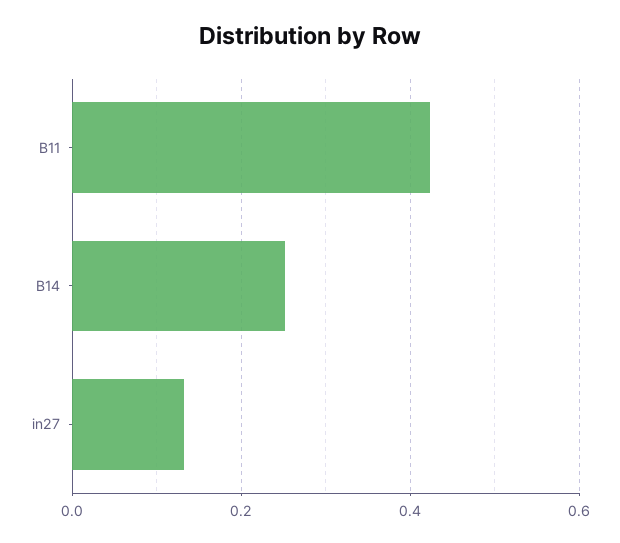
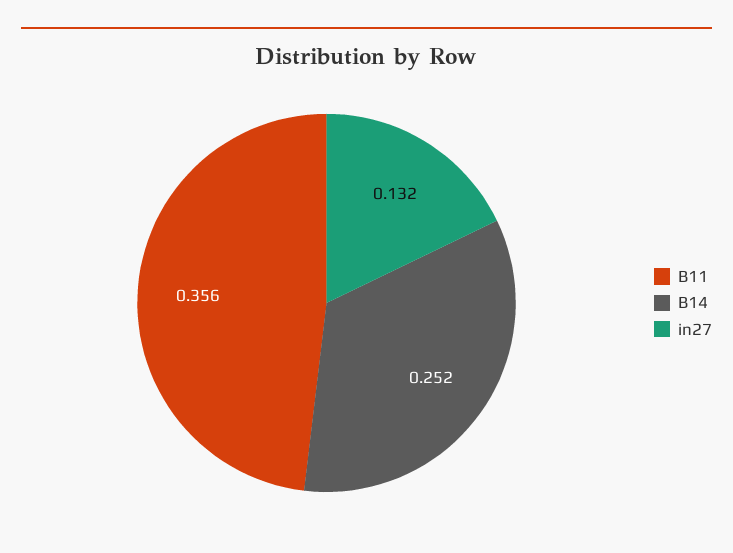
B11: 0.42 -> 0.356

